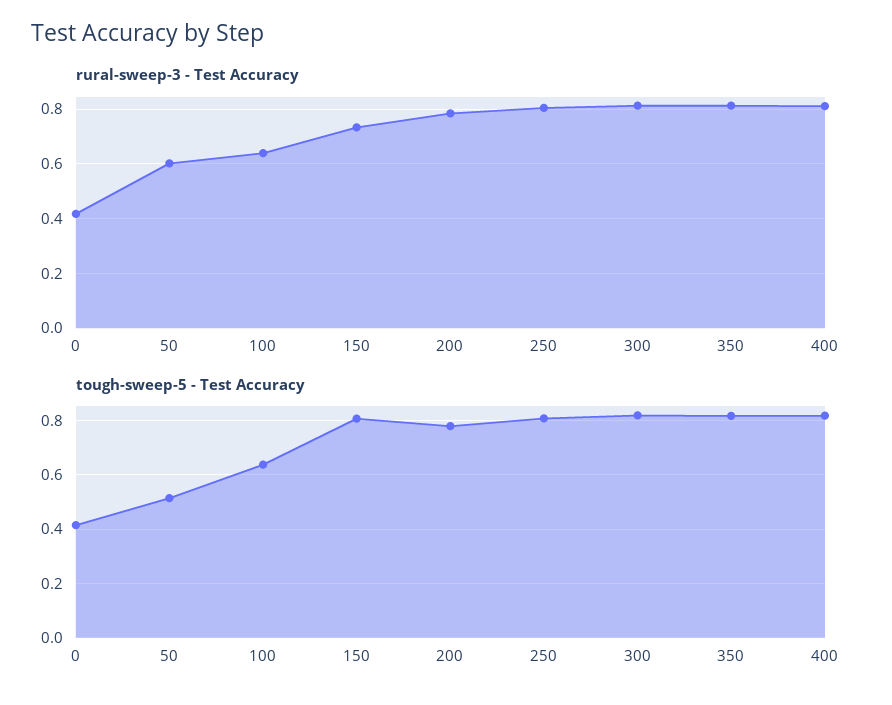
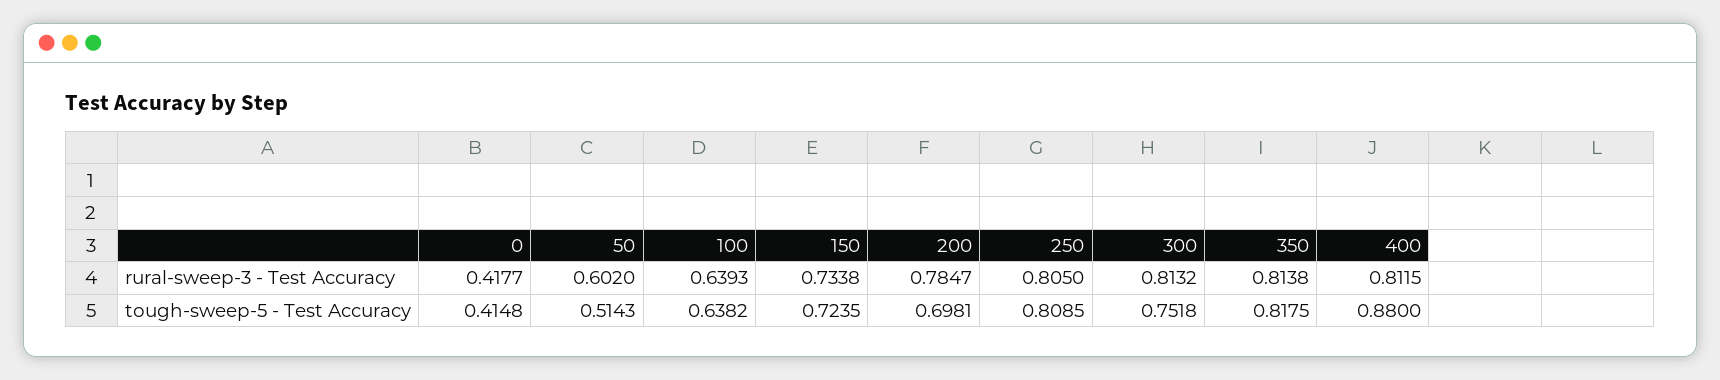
tough-sweep-5 - Test Accuracy, 150: 0.8 -> 0.7235
tough-sweep-5 - Test Accuracy, 200: 0.775 -> 0.6981
tough-sweep-5 - Test Accuracy, 300: 0.825 -> 0.7518
tough-sweep-5 - Test Accuracy, 400: 0.825 -> 0.88

